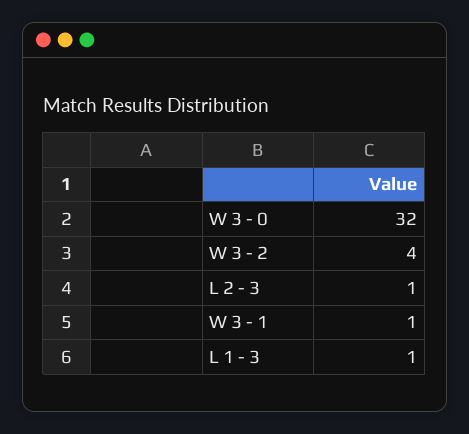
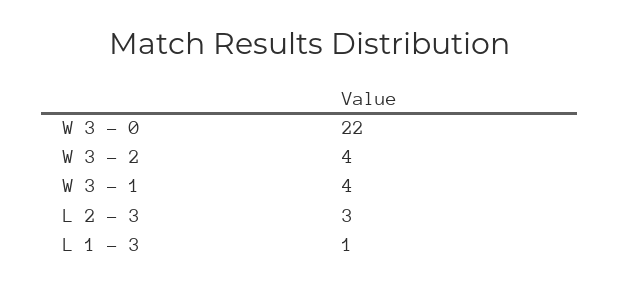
W 3 - 0: 32 -> 22
L 2 - 3: 1 -> 3
W 3 - 1: 1 -> 4

